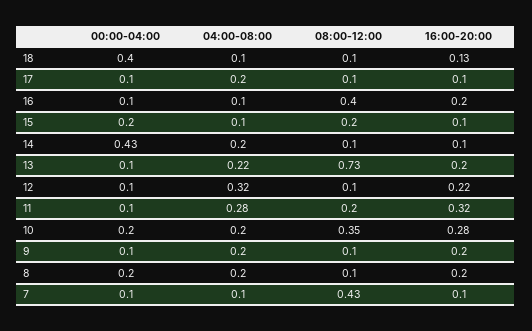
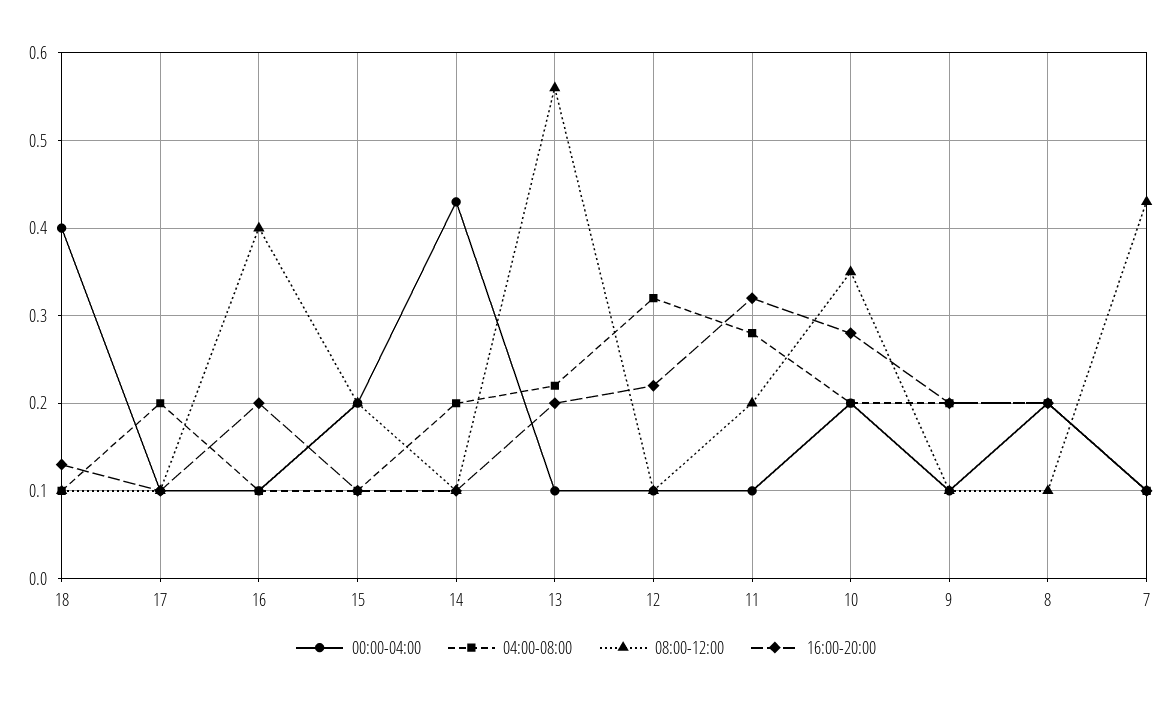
08:00-12:00, 13: 0.73 -> 0.56

